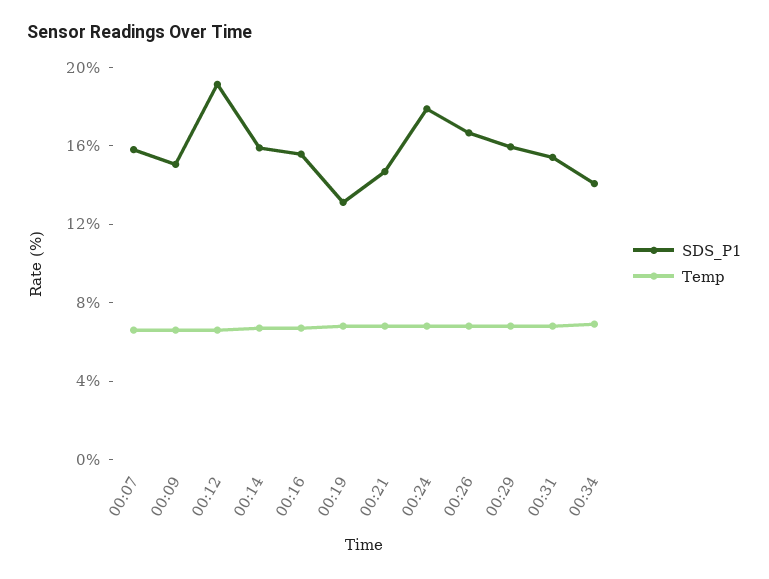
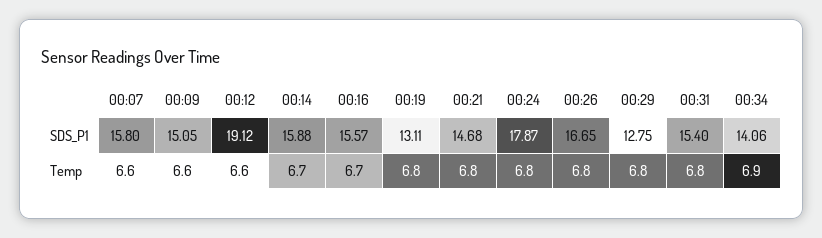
SDS_P1, 00:29: 16 -> 12.75

